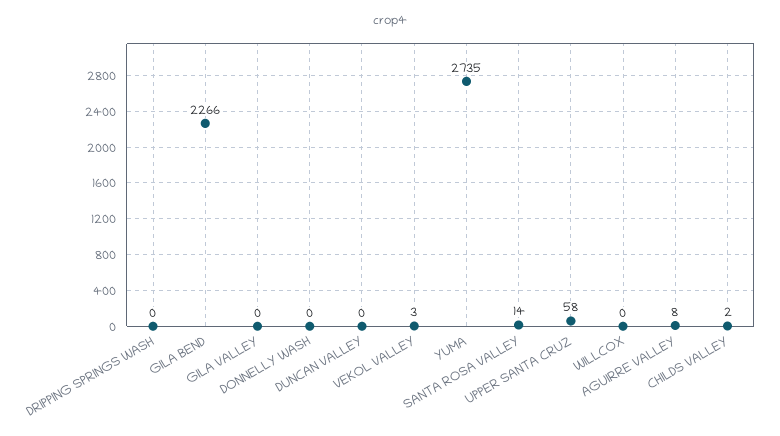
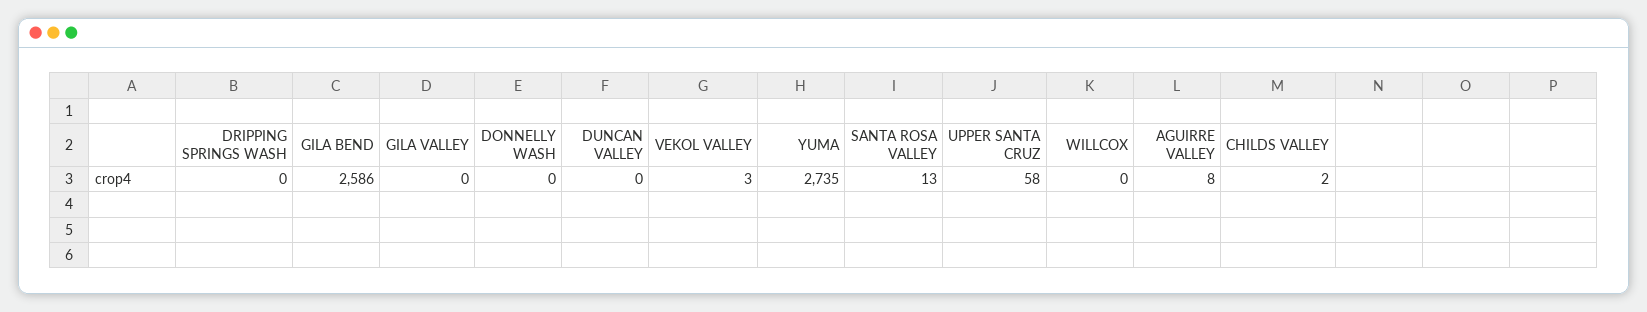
GILA BEND: 2266 -> 2586
SANTA ROSA VALLEY: 14 -> 13

